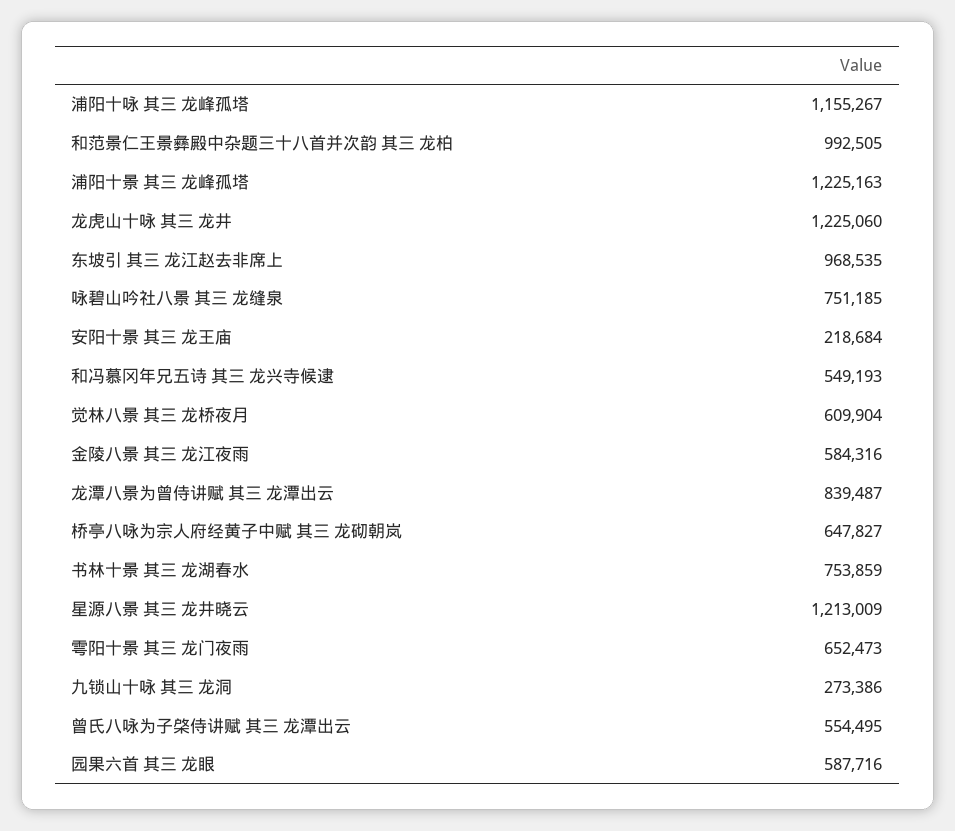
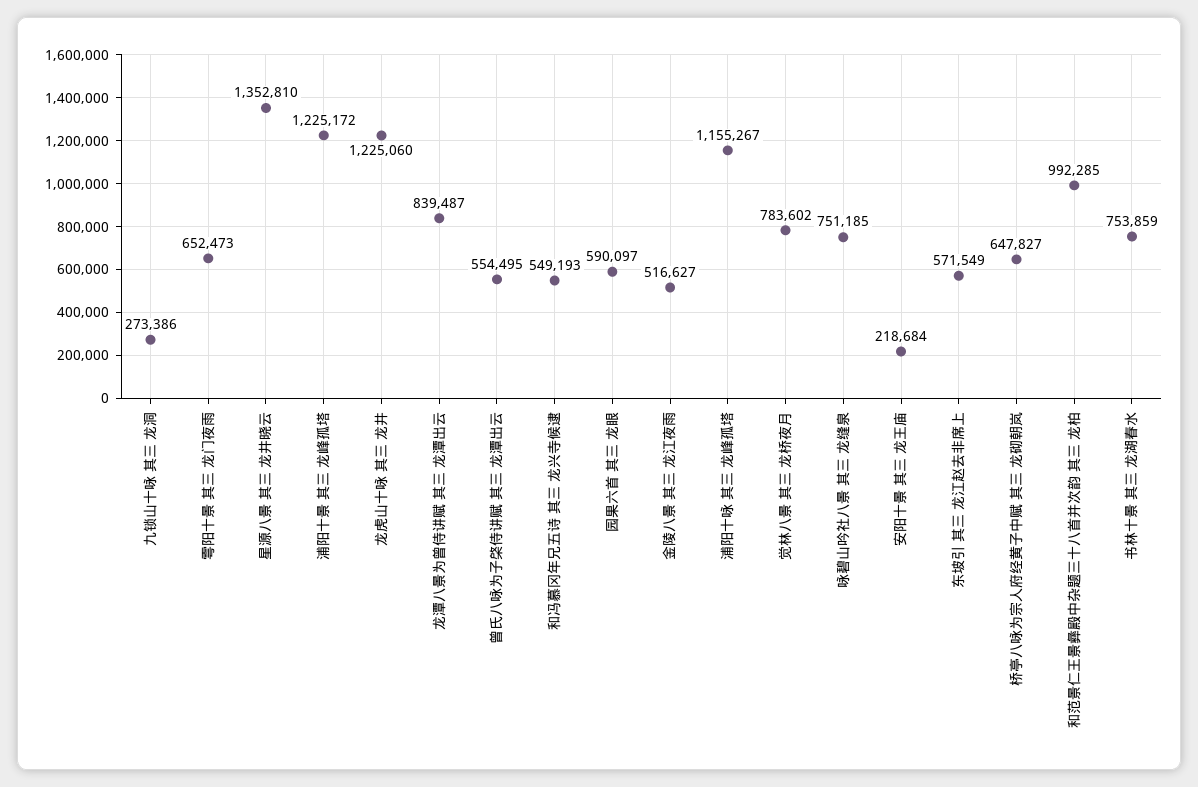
和范景仁王景彝殿中杂题三十八首并次韵 其三 龙柏: 992505 -> 992285
浦阳十景 其三 龙峰孤塔: 1225163 -> 1225172
东坡引 其三 龙江赵去非席上: 968535 -> 571549
觉林八景 其三 龙桥夜月: 609904 -> 783602
金陵八景 其三 龙江夜雨: 584316 -> 516627
星源八景 其三 龙井晓云: 1213009 -> 1352810
园果六首 其三 龙眼: 587716 -> 590097

